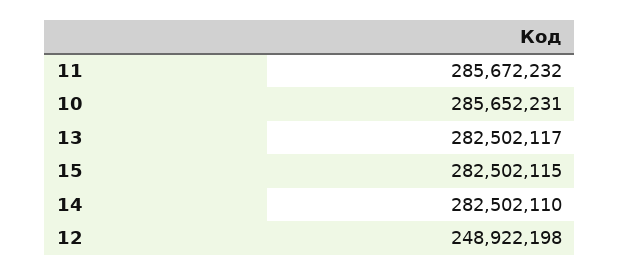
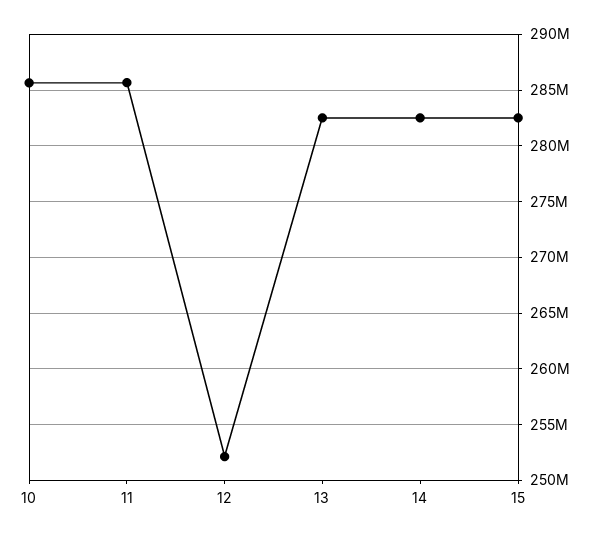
12: 248922198 -> 252000000

